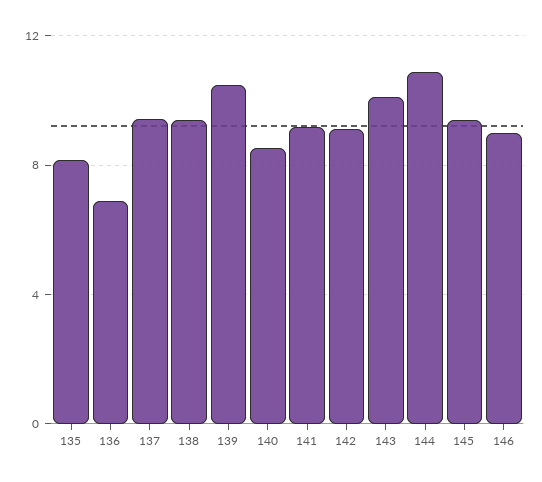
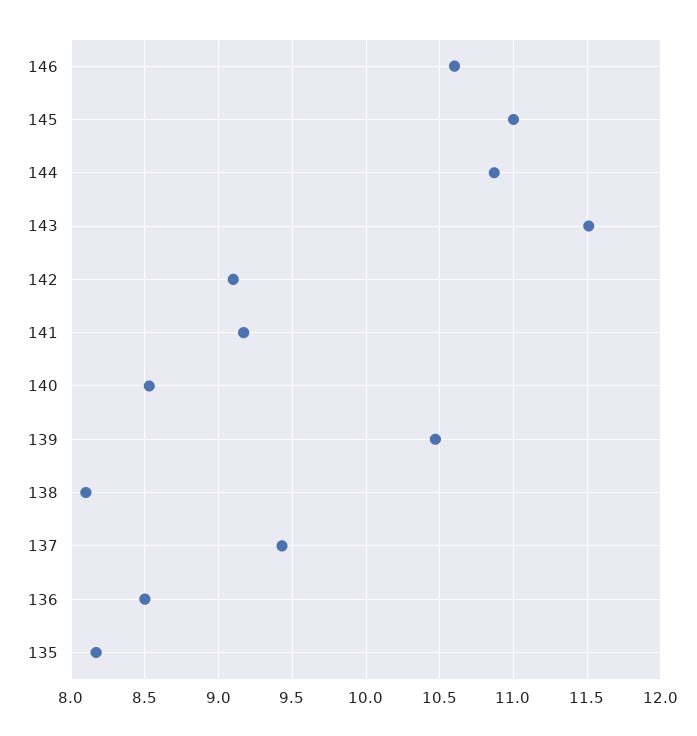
136: 7 -> 8.5
138: 9.5 -> 8.1
143: 10 -> 11.5
145: 9.5 -> 11
146: 9 -> 10.6

